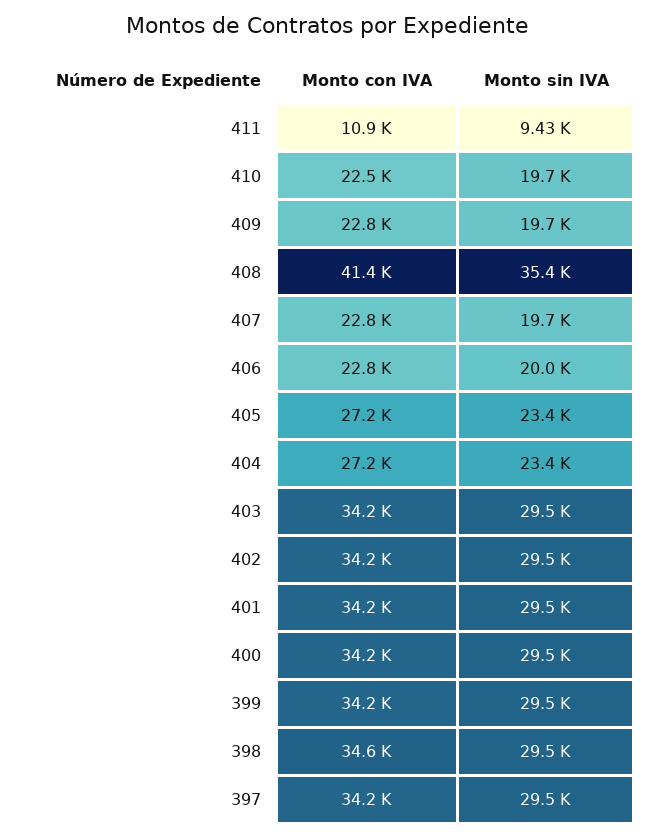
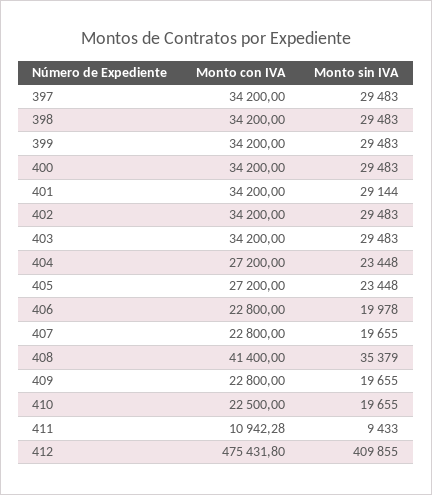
Monto sin IVA, 401: 29500 -> 29144
Monto con IVA, 398: 34600 -> 34200
Monto con IVA, 412: none -> 475431.8
Monto sin IVA, 412: none -> 409855

